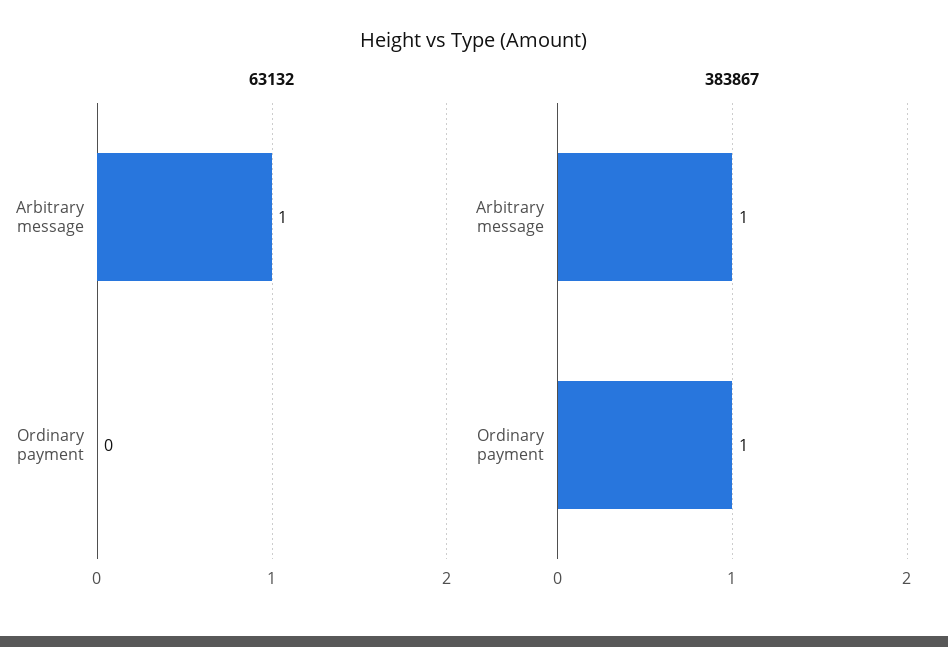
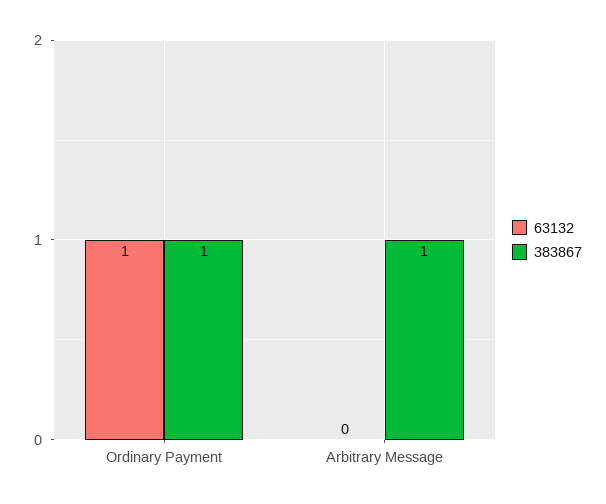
63132, Arbitrary message: 1 -> 0
63132, Ordinary payment: 0 -> 1

